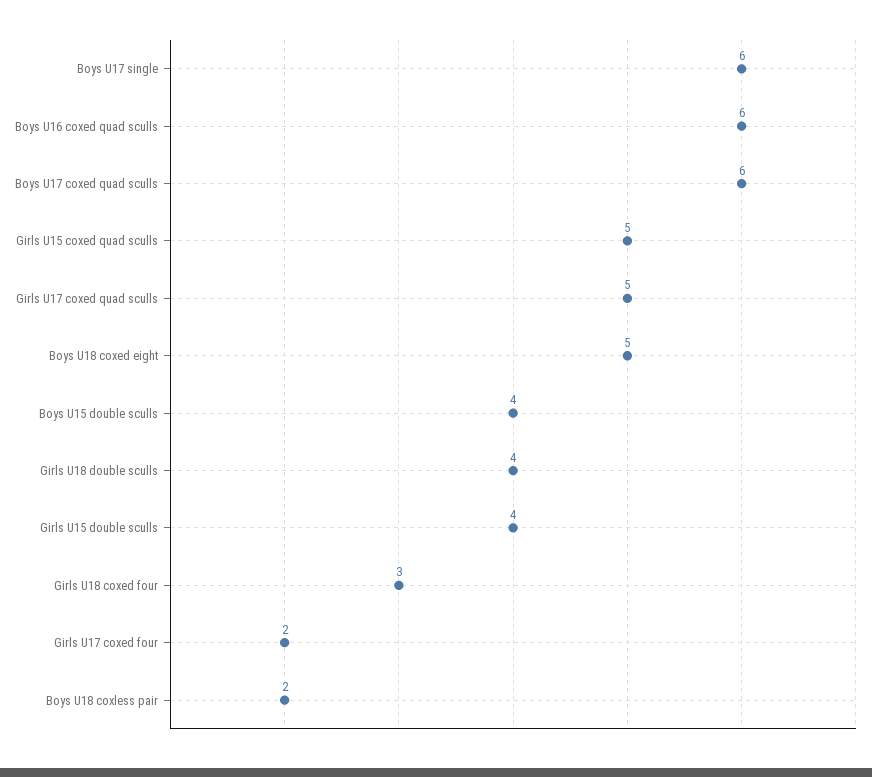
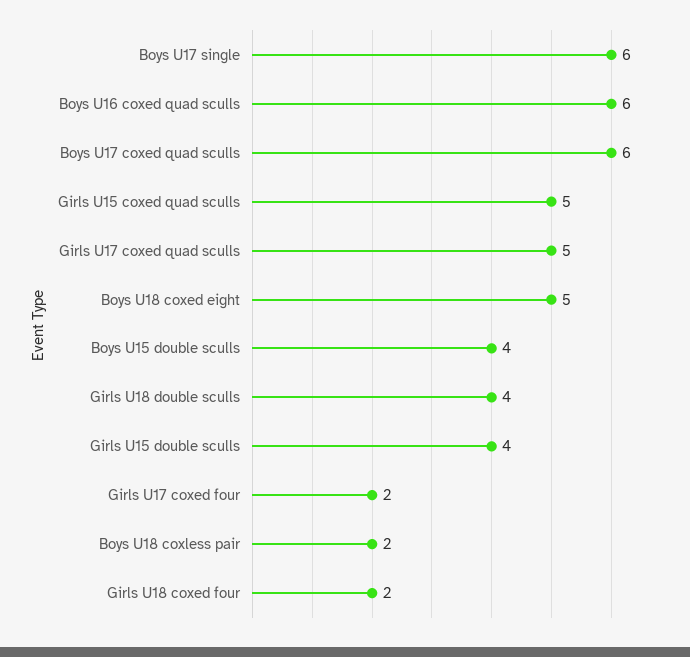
Girls U18 coxed four: 3 -> 2

